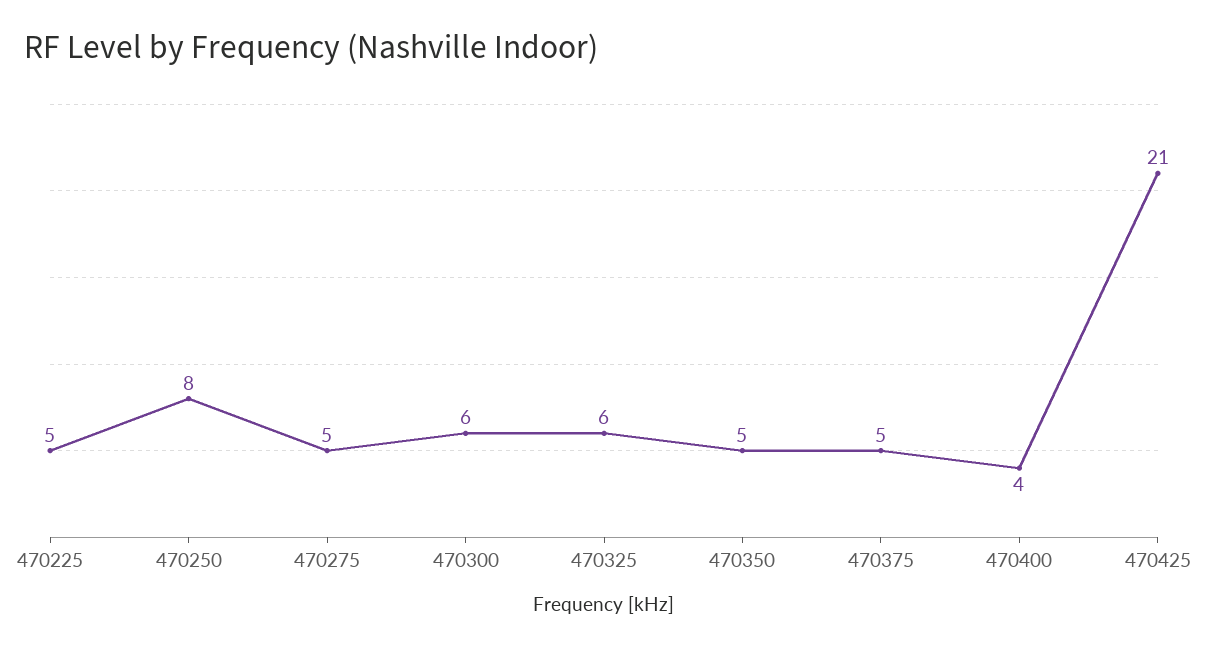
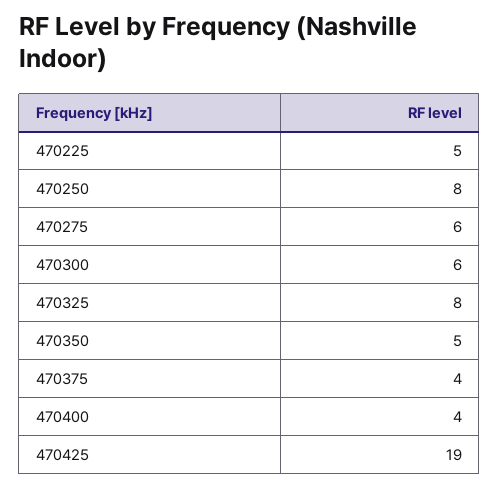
470275: 5 -> 6
470325: 6 -> 8
470375: 5 -> 4
470425: 21 -> 19

